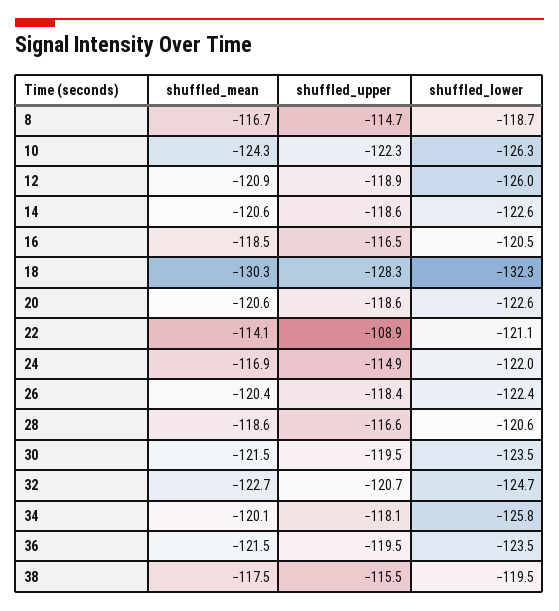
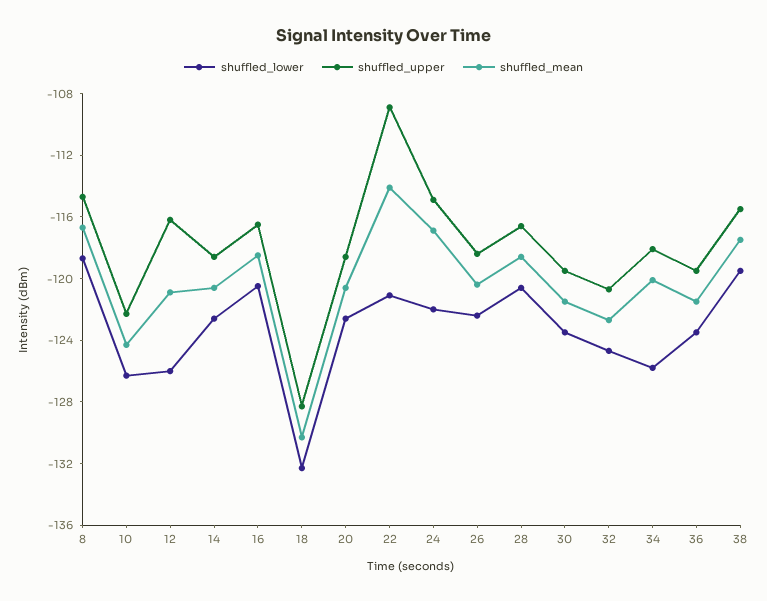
shuffled_upper, 12: -118.9 -> -116

